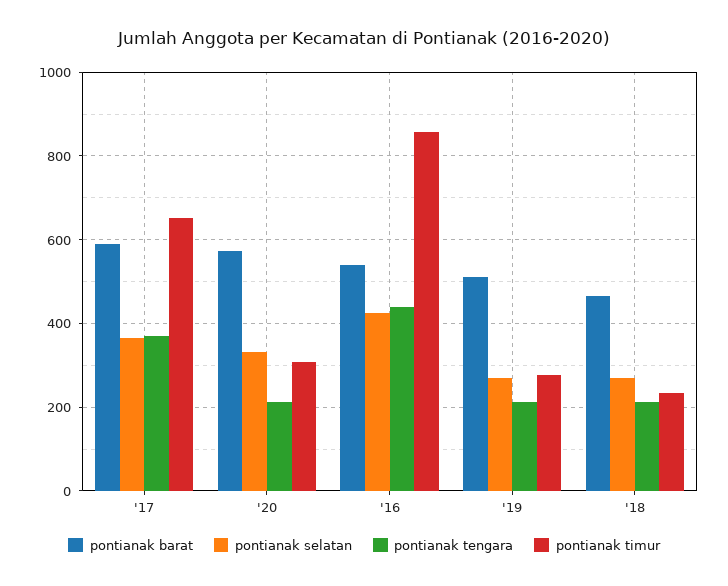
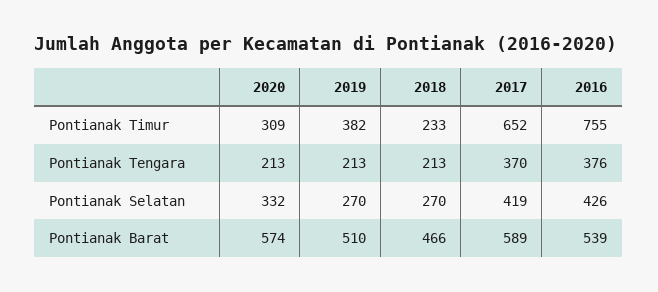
pontianak selatan, '17: 360 -> 419
pontianak tengara, '16: 440 -> 376
pontianak timur, '16: 860 -> 755
pontianak timur, '19: 280 -> 382

